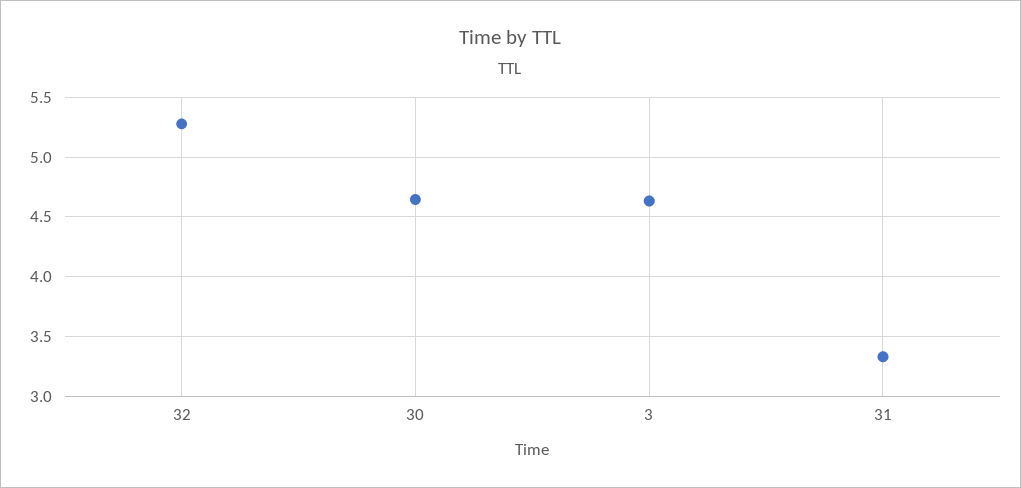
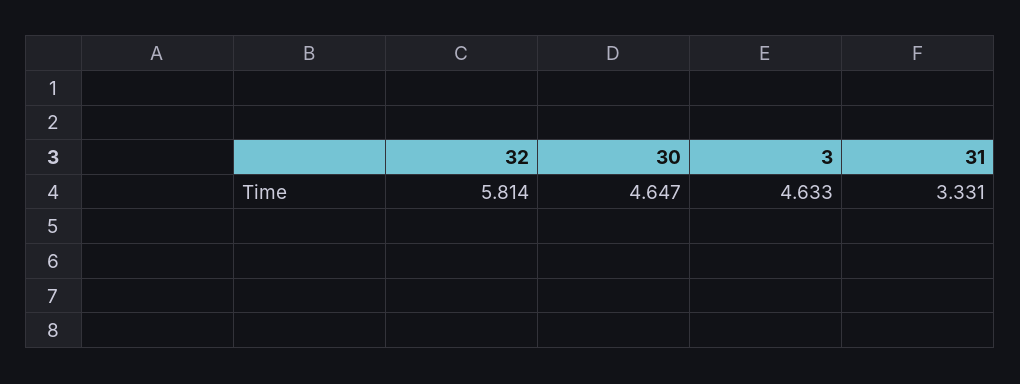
32: 5.3 -> 5.814

